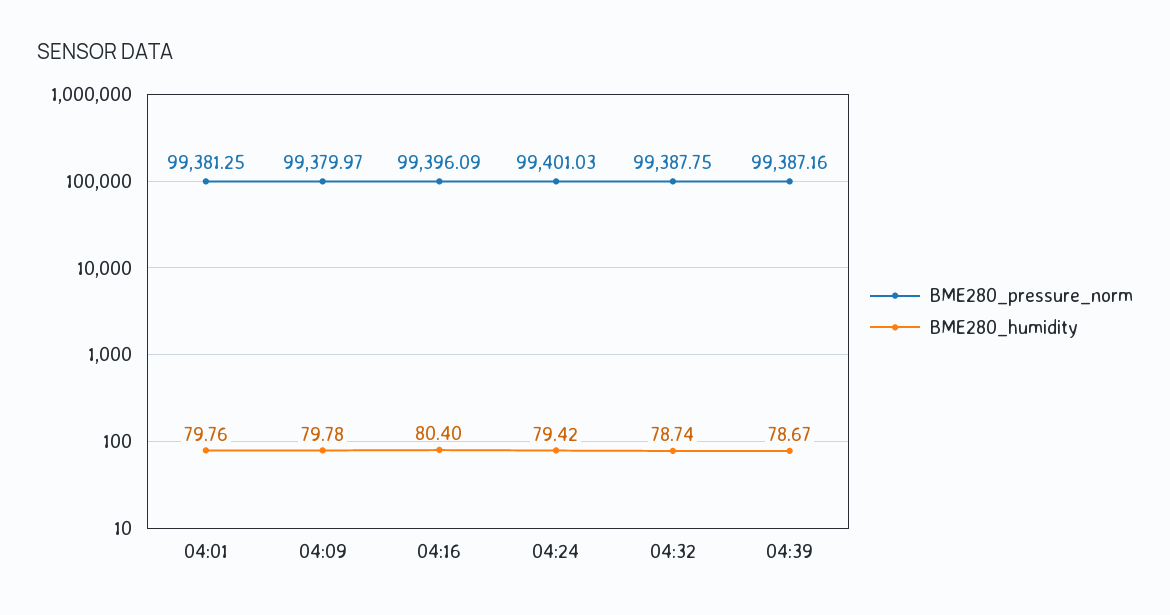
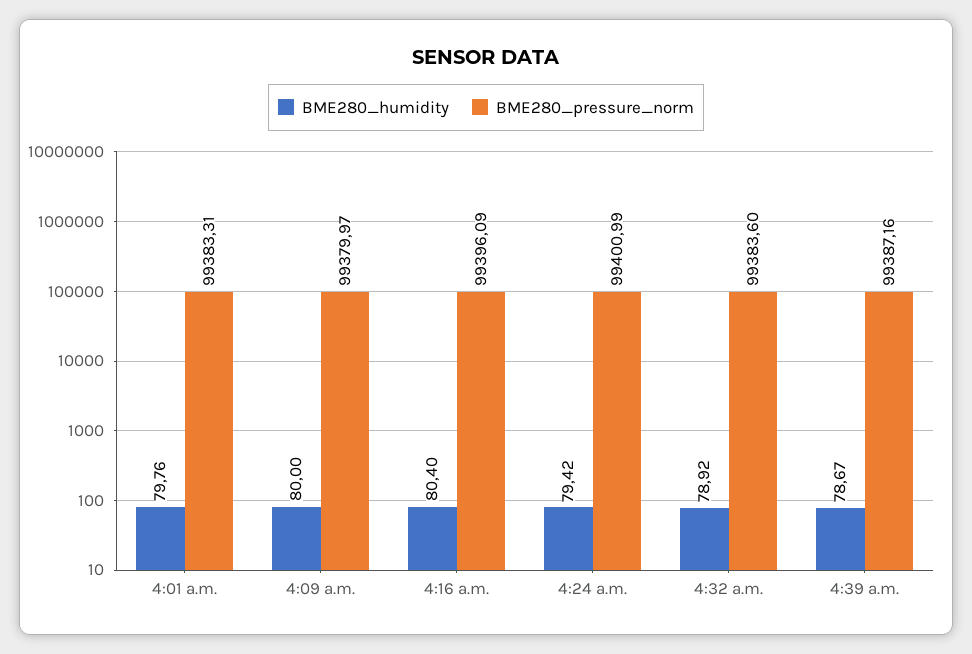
BME280_pressure_norm, 04:01: 99381.25 -> 99383.31
BME280_humidity, 04:09: 79.78 -> 80
BME280_pressure_norm, 04:24: 99401.03 -> 99400.99
BME280_pressure_norm, 04:32: 99387.75 -> 99383.6
BME280_humidity, 04:32: 78.74 -> 78.92

